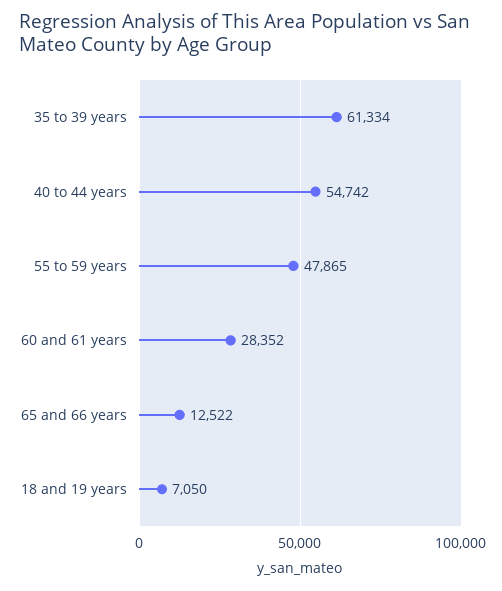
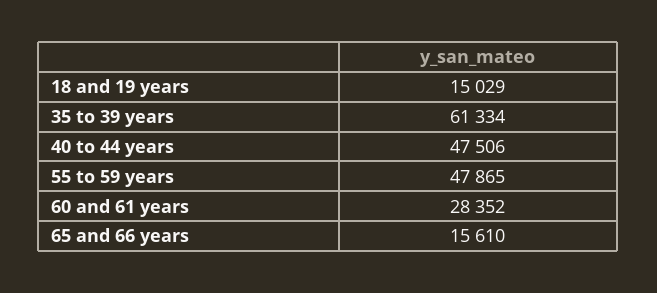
40 to 44 years: 54742 -> 47506
65 and 66 years: 12522 -> 15610
18 and 19 years: 7050 -> 15029

